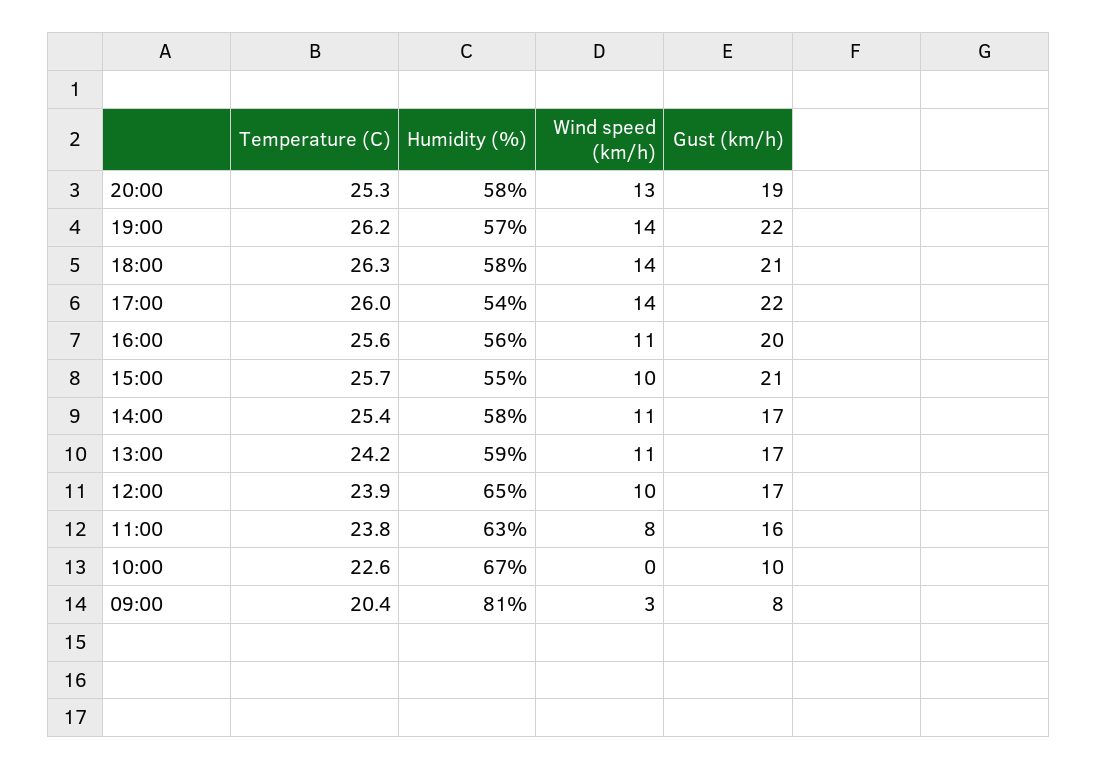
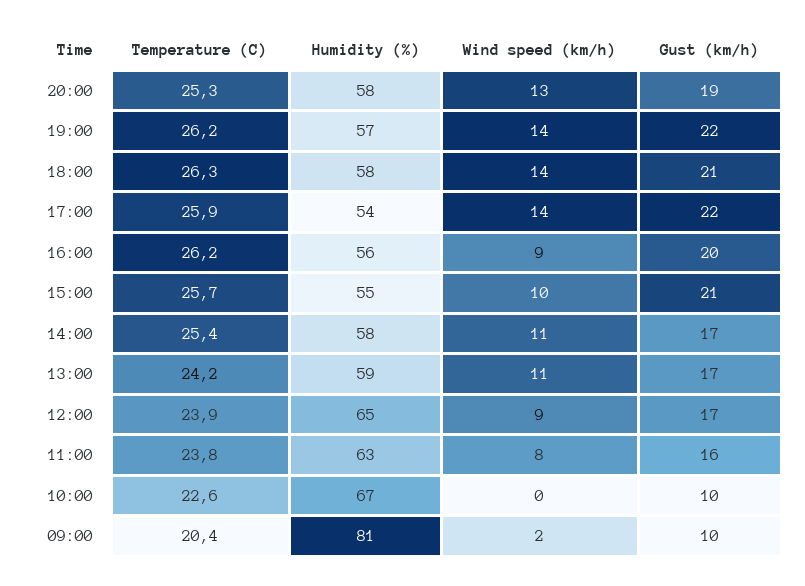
Temperature (C), 17:00: 26 -> 25.9
Temperature (C), 16:00: 25.6 -> 26.2
Wind speed (km/h), 16:00: 11 -> 9
Wind speed (km/h), 12:00: 10 -> 9
Wind speed (km/h), 09:00: 3 -> 2
Gust (km/h), 09:00: 8 -> 10

